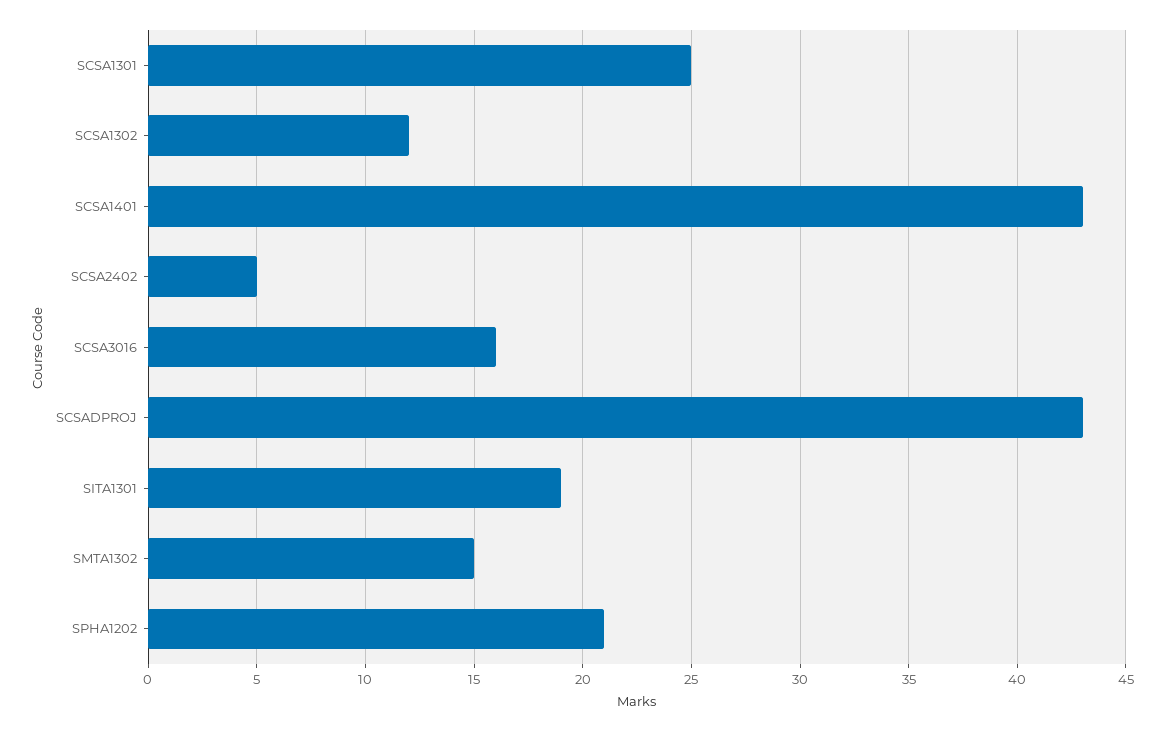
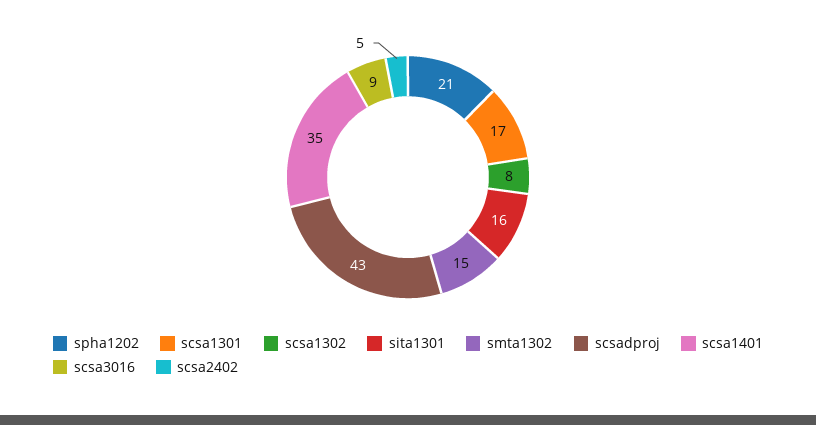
SCSA1301: 25 -> 17
SCSA1302: 12 -> 8
SCSA1401: 43 -> 35
SCSA3016: 16 -> 9
SITA1301: 19 -> 16

